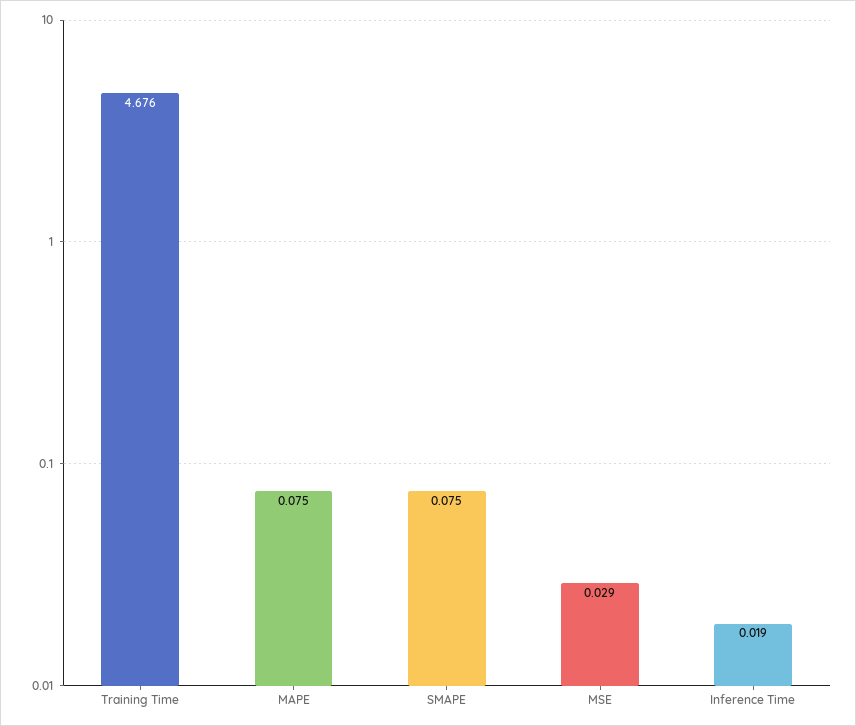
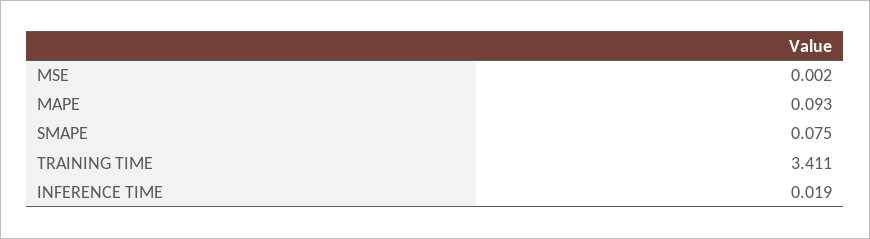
Training Time: 4.676 -> 3.411
MAPE: 0.075 -> 0.093
MSE: 0.029 -> 0.002

